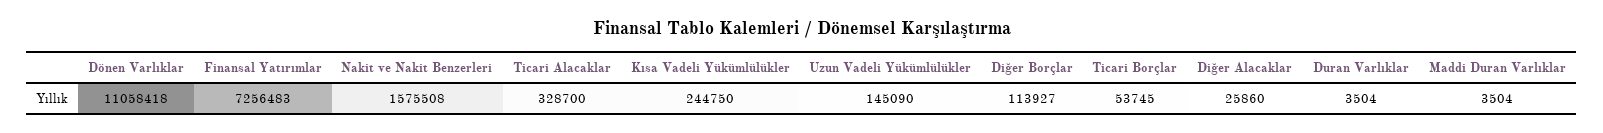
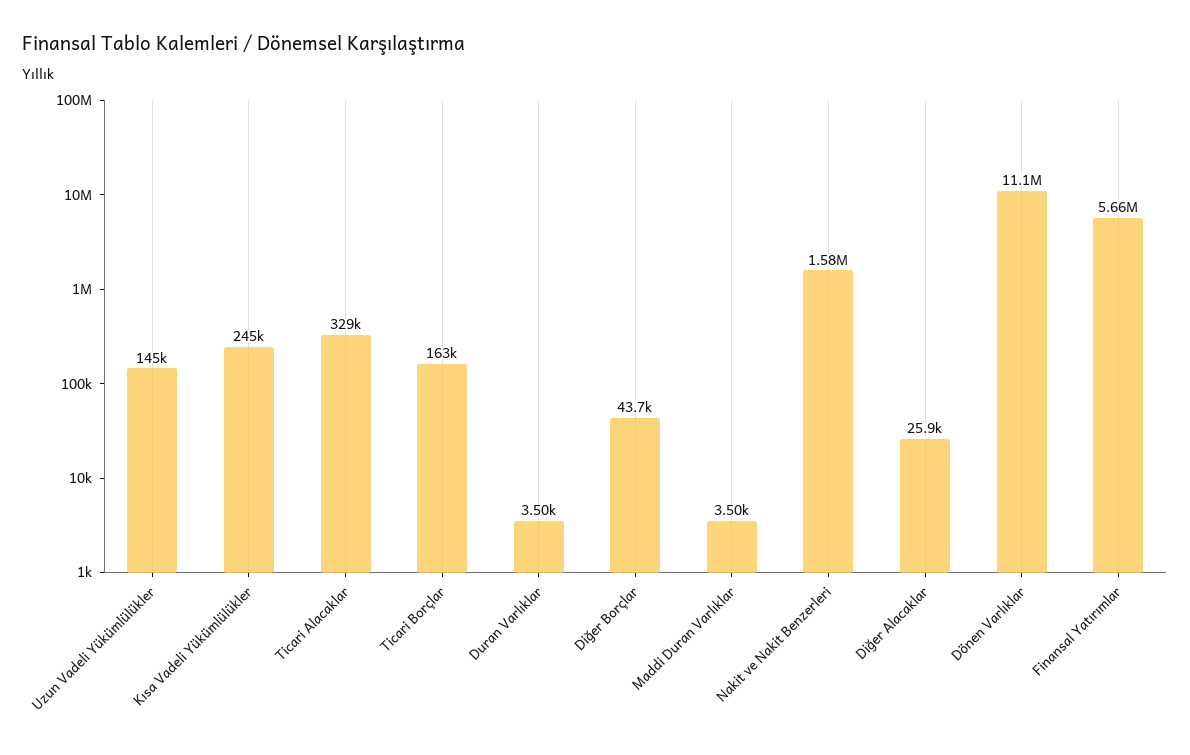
Finansal Yatırımlar: 7256483 -> 5660000
Diğer Borçlar: 113927 -> 43700
Ticari Borçlar: 53745 -> 163000

